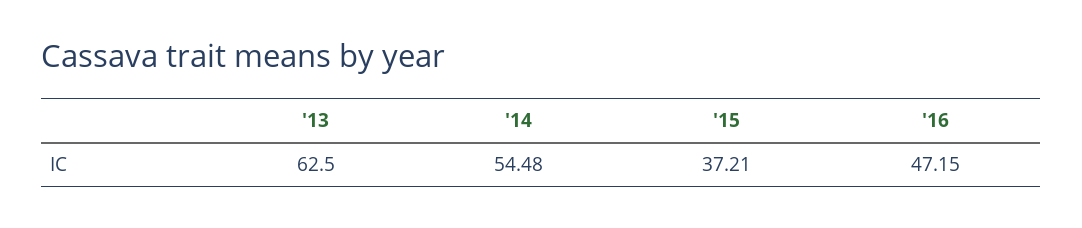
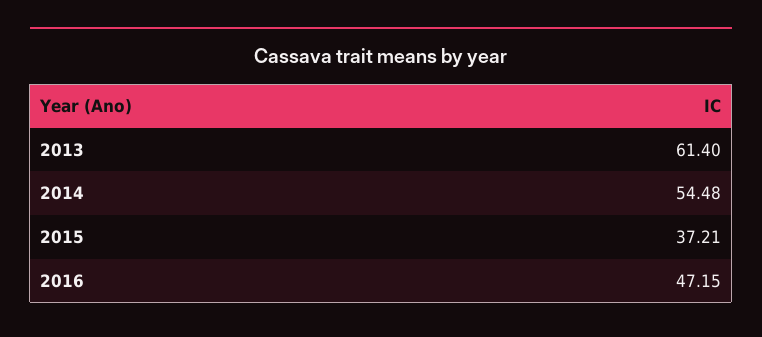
'13: 62.5 -> 61.4

